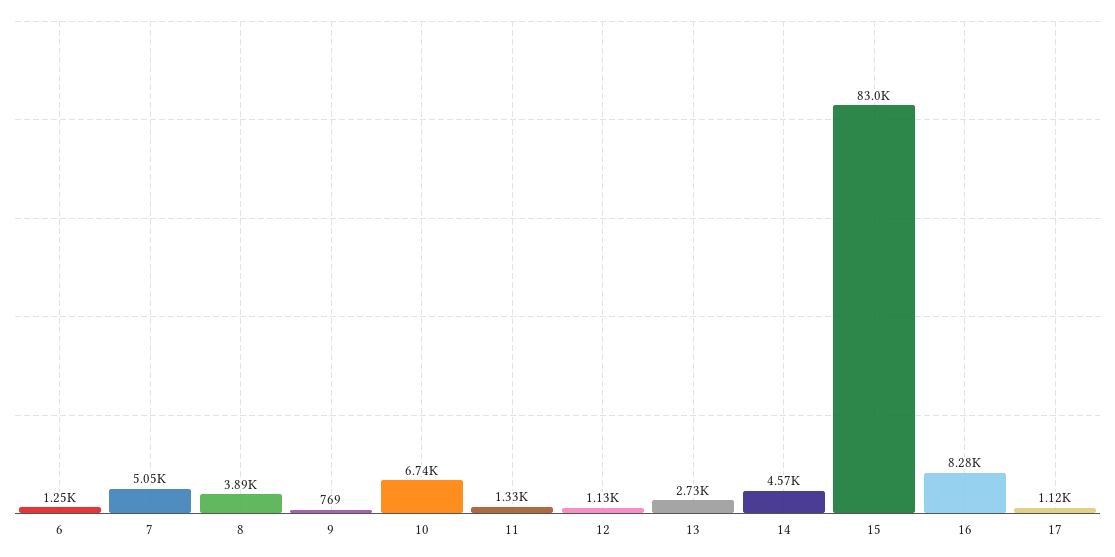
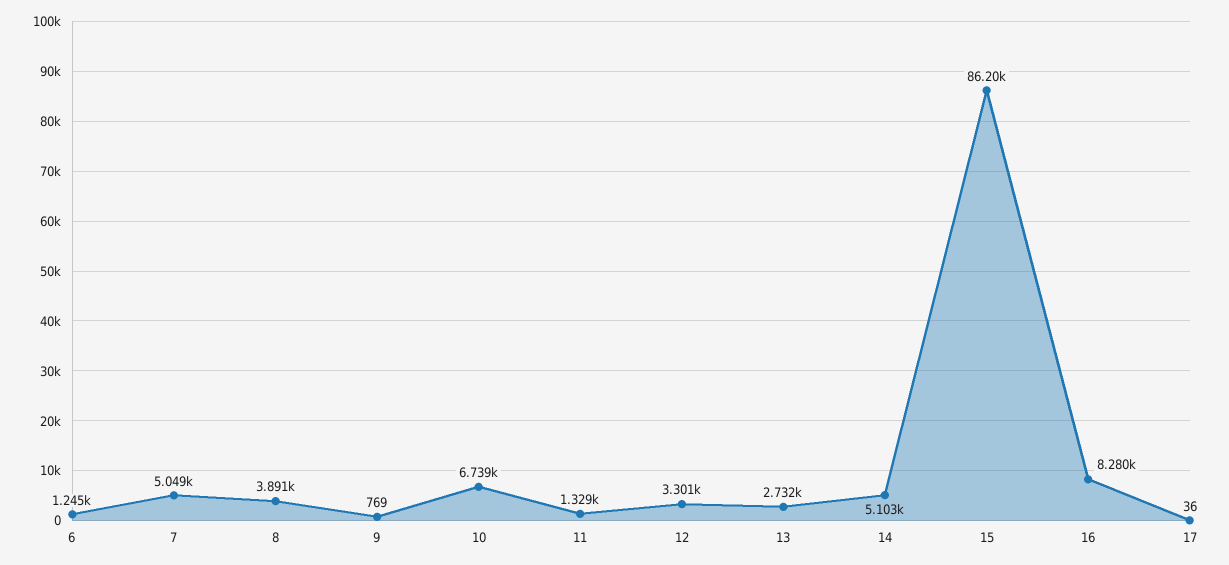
12: 1130 -> 3301
14: 4570 -> 5103
15: 83000 -> 86200
17: 1120 -> 36

